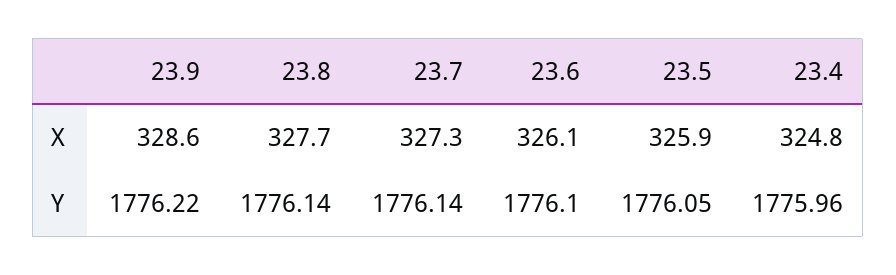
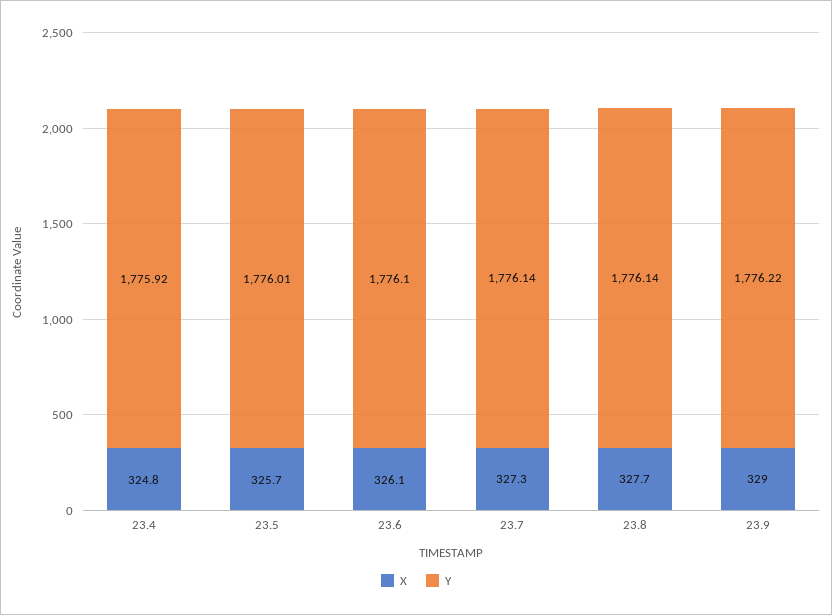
X, 23.9: 328.6 -> 329
X, 23.5: 325.9 -> 325.7
Y, 23.5: 1776.05 -> 1776.01
Y, 23.4: 1775.96 -> 1775.92

